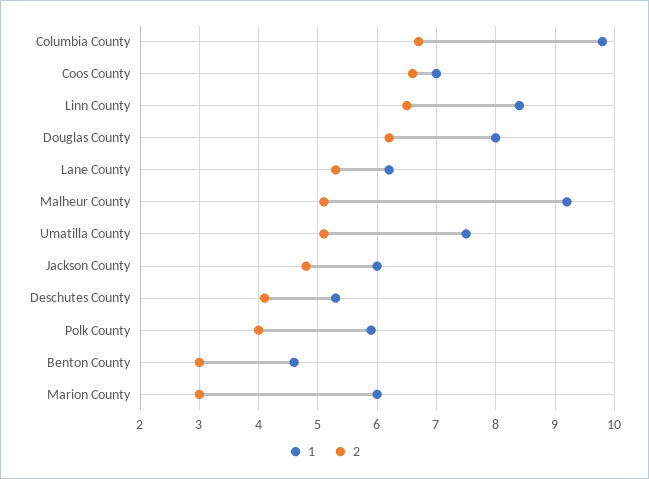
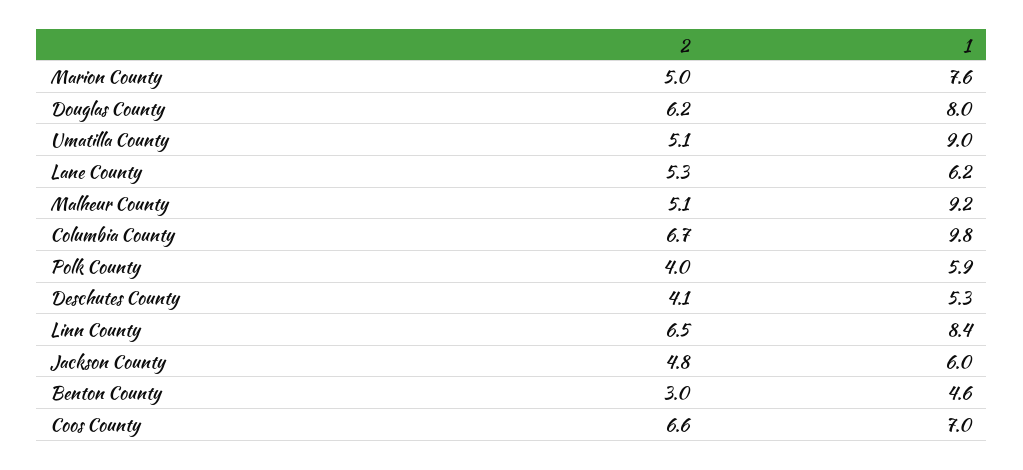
1, Umatilla County: 7.5 -> 9
1, Marion County: 6 -> 7.6
2, Marion County: 3 -> 5

